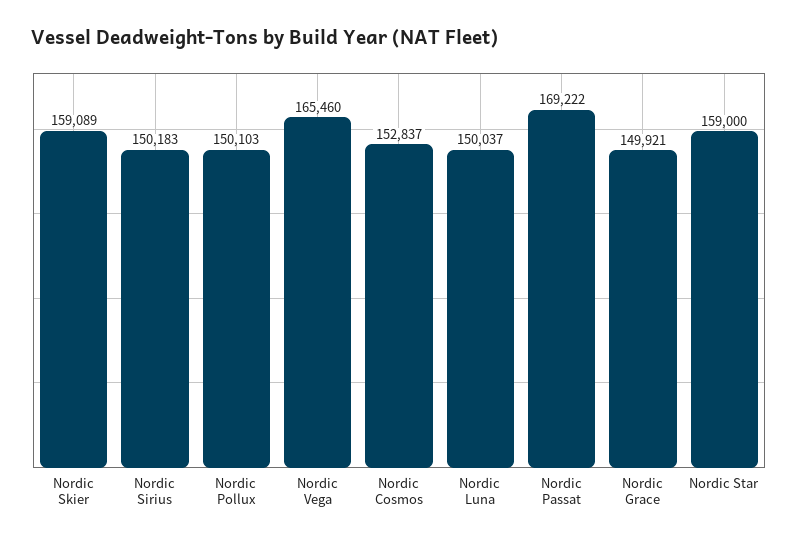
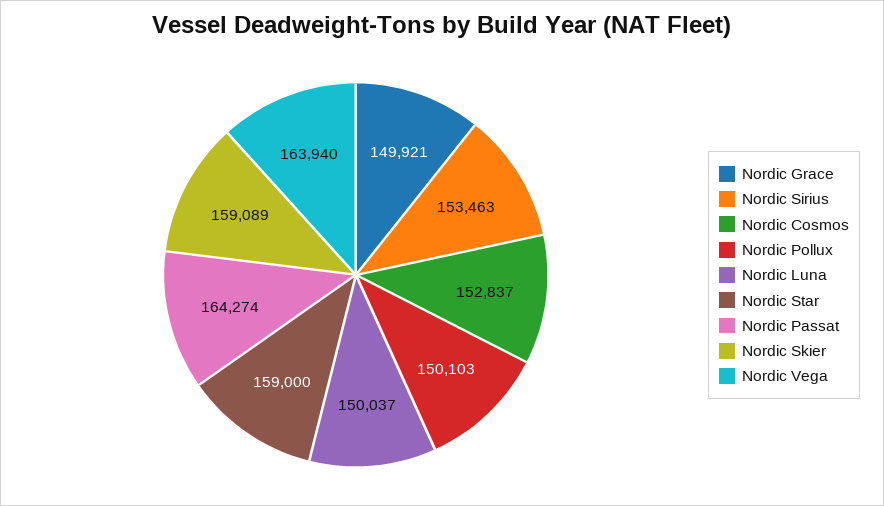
Nordic Sirius: 150183 -> 153463
Nordic Vega: 165460 -> 163940
Nordic Passat: 169222 -> 164274

